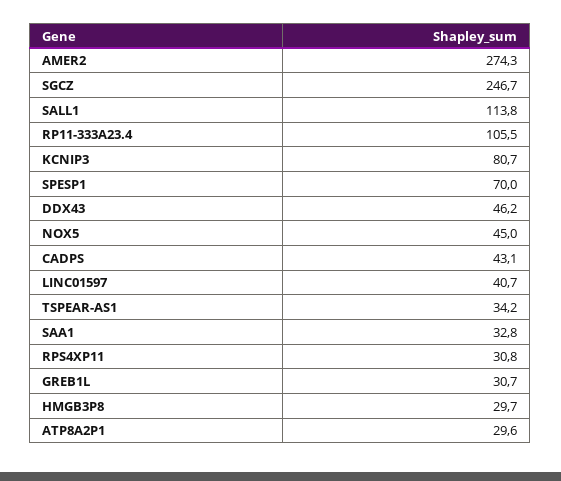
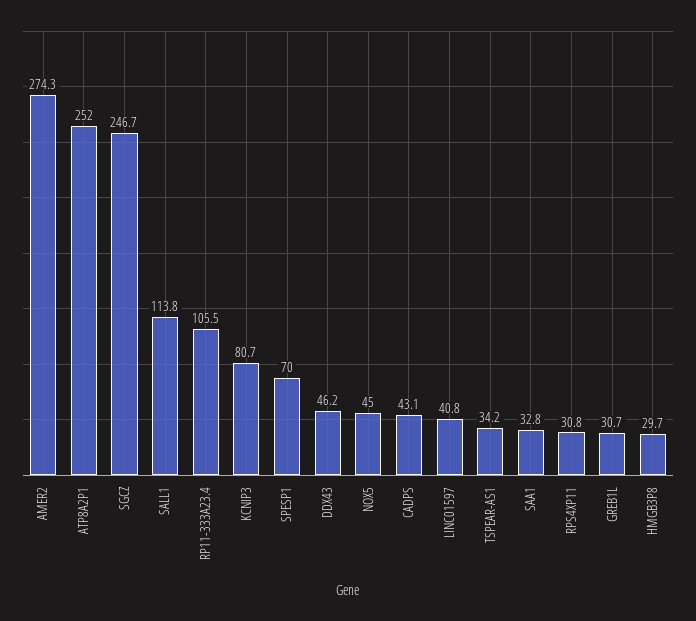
LINC01597: 40.7 -> 40.8
ATP8A2P1: 29.6 -> 252

